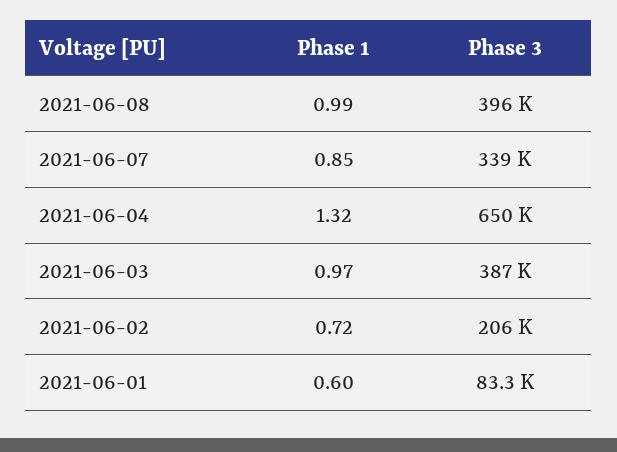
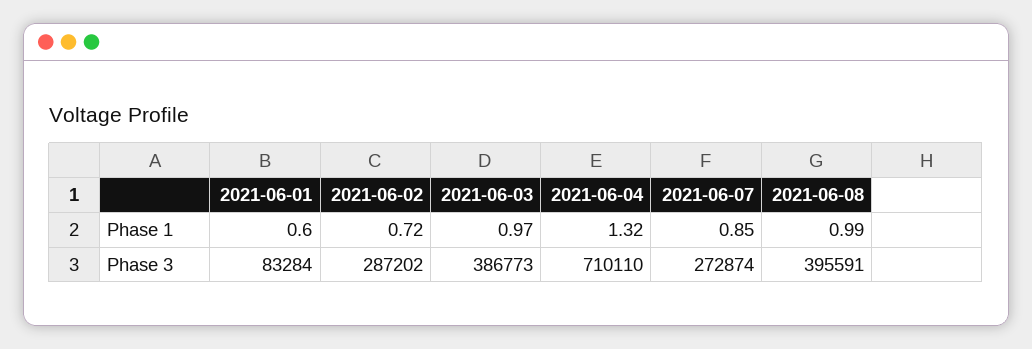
Phase 3, 2021-06-07: 339000 -> 272874
Phase 3, 2021-06-04: 650000 -> 710110
Phase 3, 2021-06-02: 206000 -> 287202

